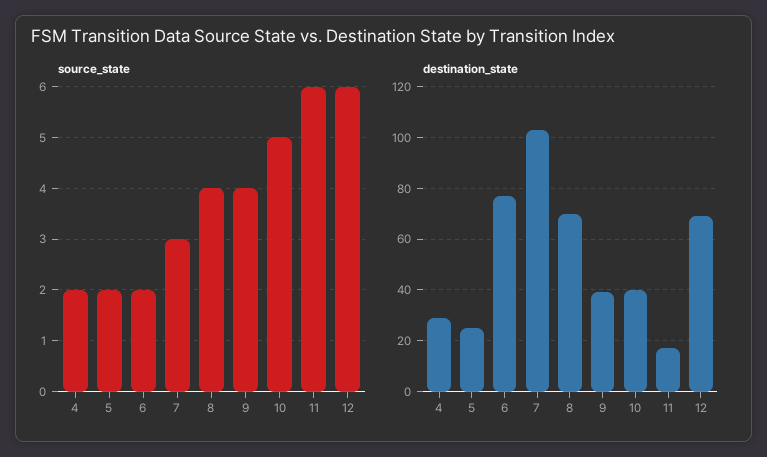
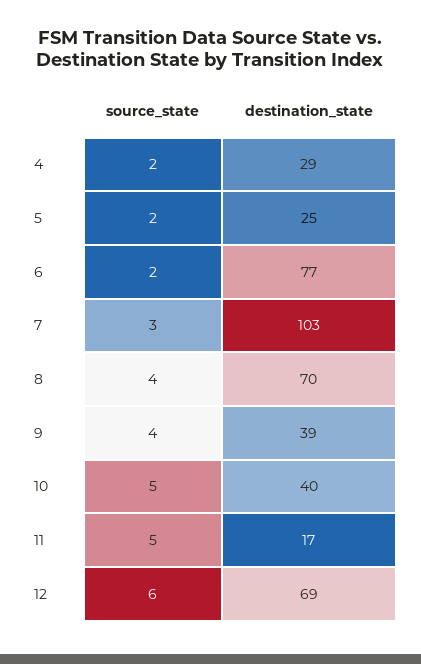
source_state, 11: 6 -> 5

